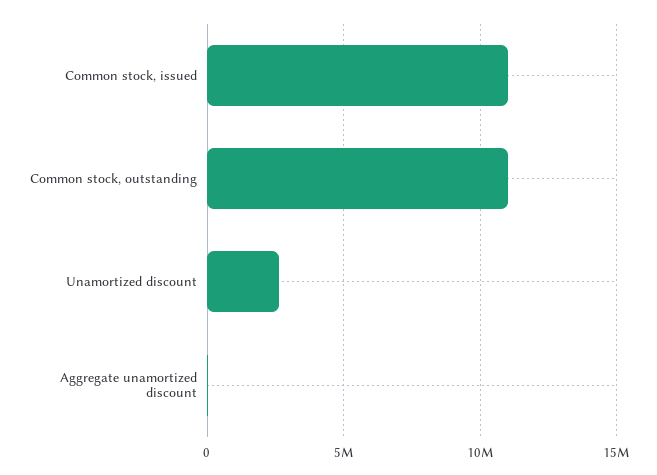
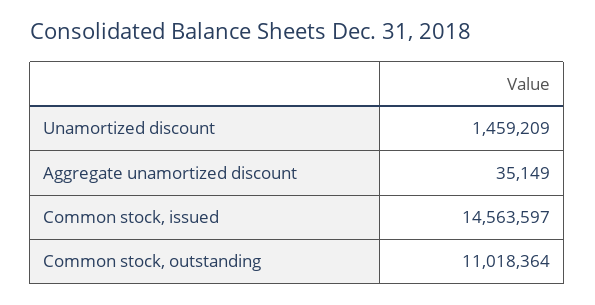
Common stock, issued: 11000000 -> 14563597
Unamortized discount: 2500000 -> 1459209

